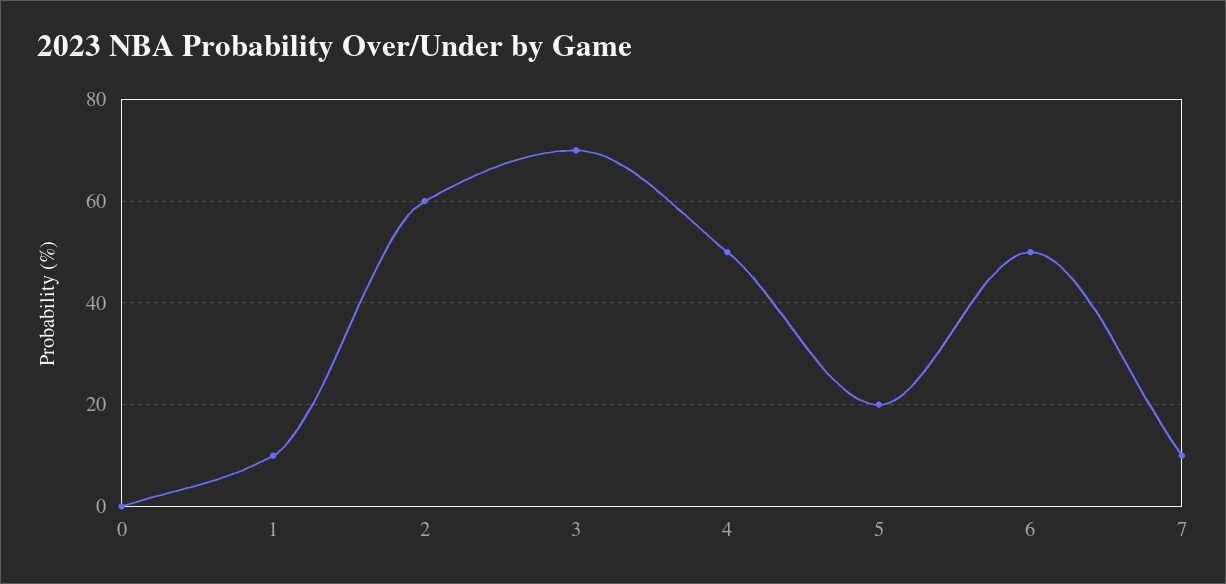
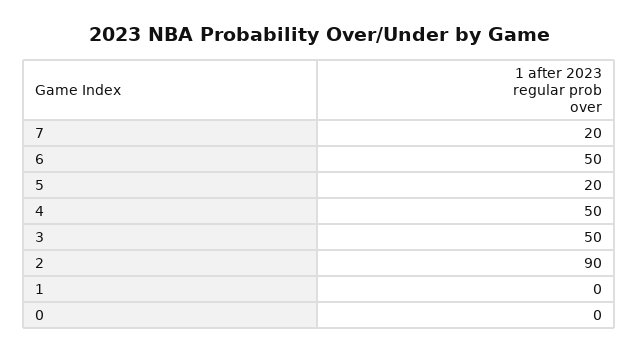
1: 10 -> 0
2: 60 -> 90
3: 70 -> 50
7: 10 -> 20

